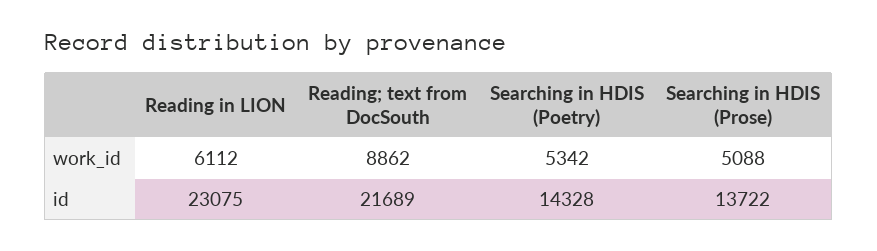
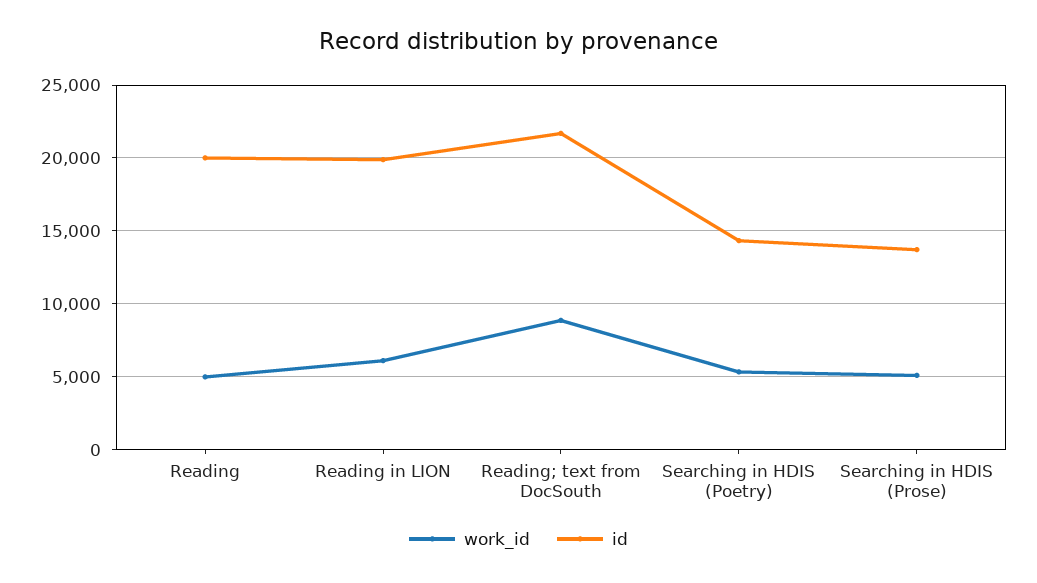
id, Reading in LION: 23075 -> 20000
work_id, Reading: none -> 5000
id, Reading: none -> 20000

